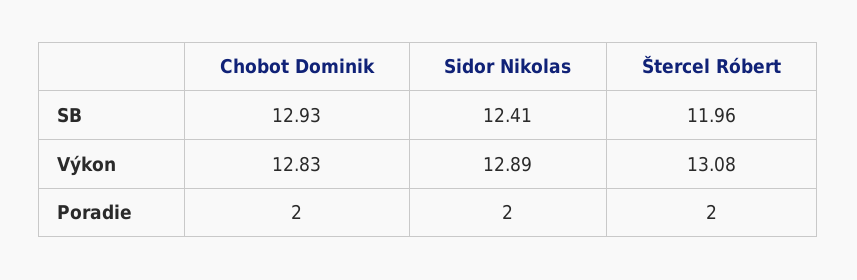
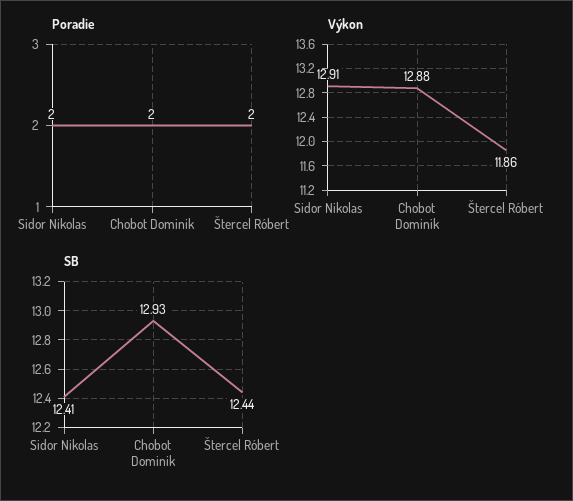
SB, Štercel Róbert: 11.96 -> 12.44
Výkon, Chobot Dominik: 12.83 -> 12.88
Výkon, Sidor Nikolas: 12.89 -> 12.91
Výkon, Štercel Róbert: 13.08 -> 11.86

